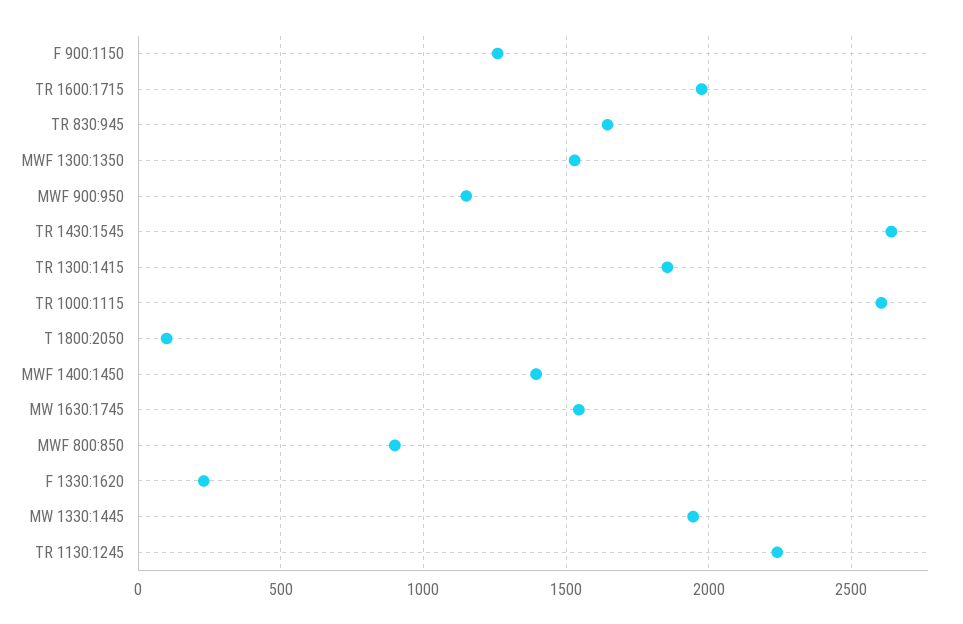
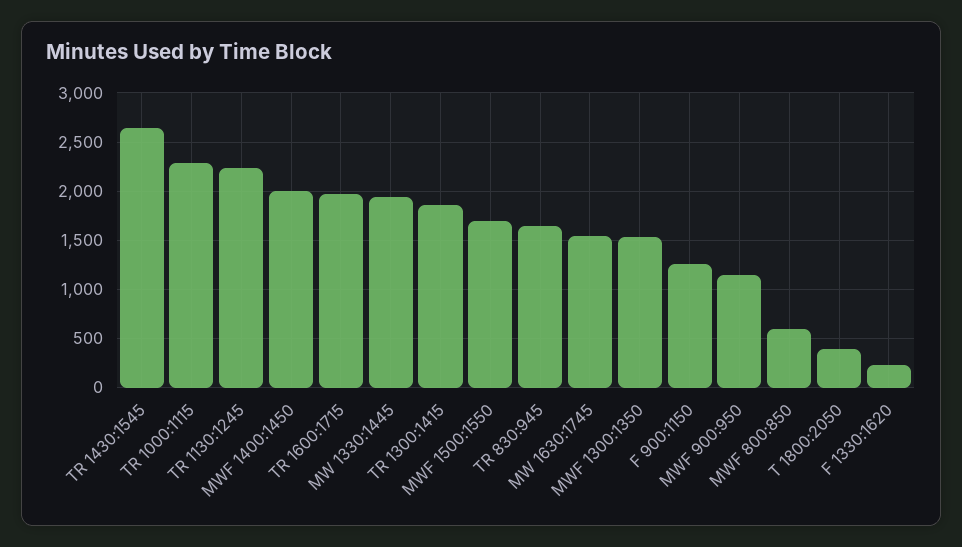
TR 1000:1115: 2600 -> 2300
T 1800:2050: 100 -> 400
MWF 1400:1450: 1400 -> 2000
MWF 800:850: 900 -> 600
MWF 1500:1550: none -> 1700

